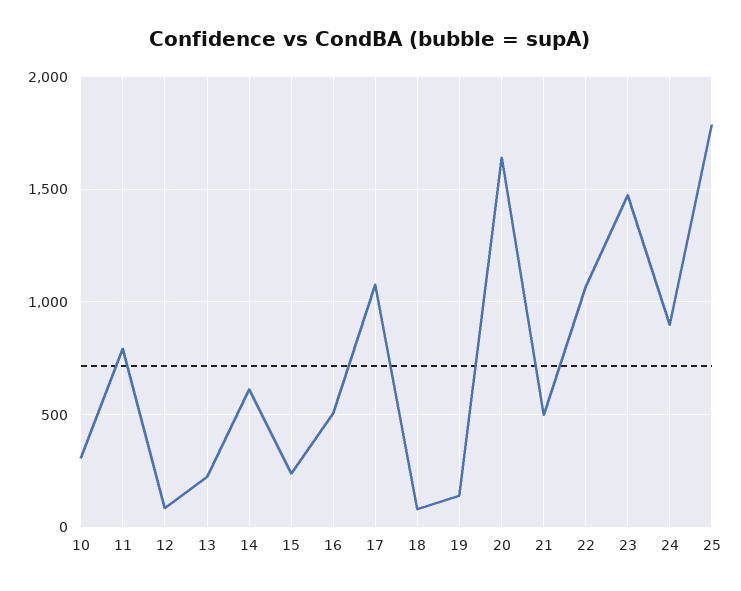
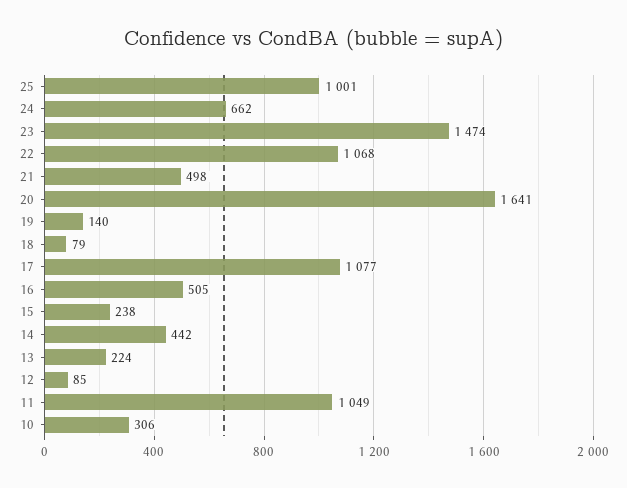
11: 800 -> 1049
14: 600 -> 442
24: 900 -> 662
25: 1800 -> 1001

